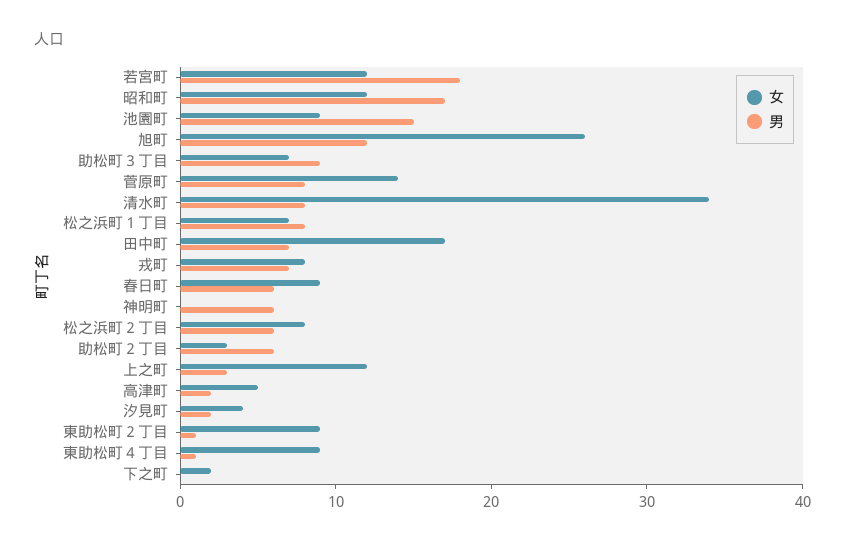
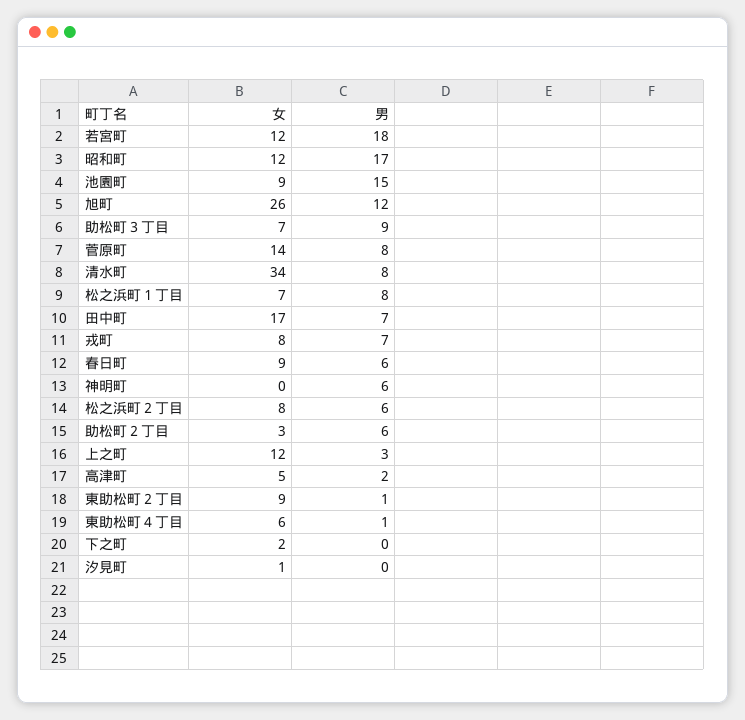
女, 汐見町: 4 -> 1
男, 汐見町: 2 -> 0
女, 東助松町４丁目: 9 -> 6

